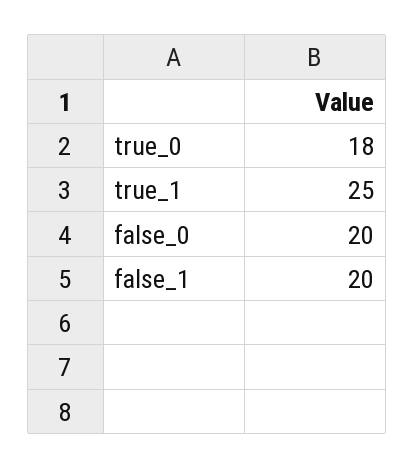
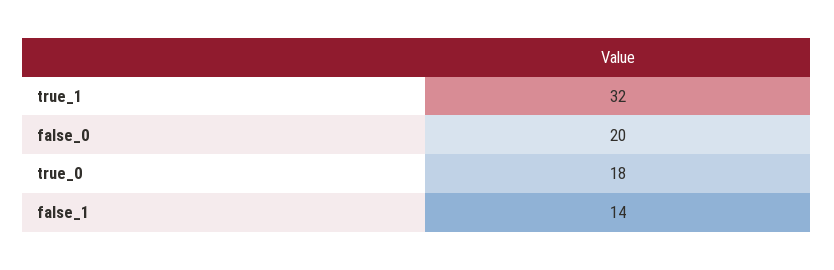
true_1: 25 -> 32
false_1: 20 -> 14

